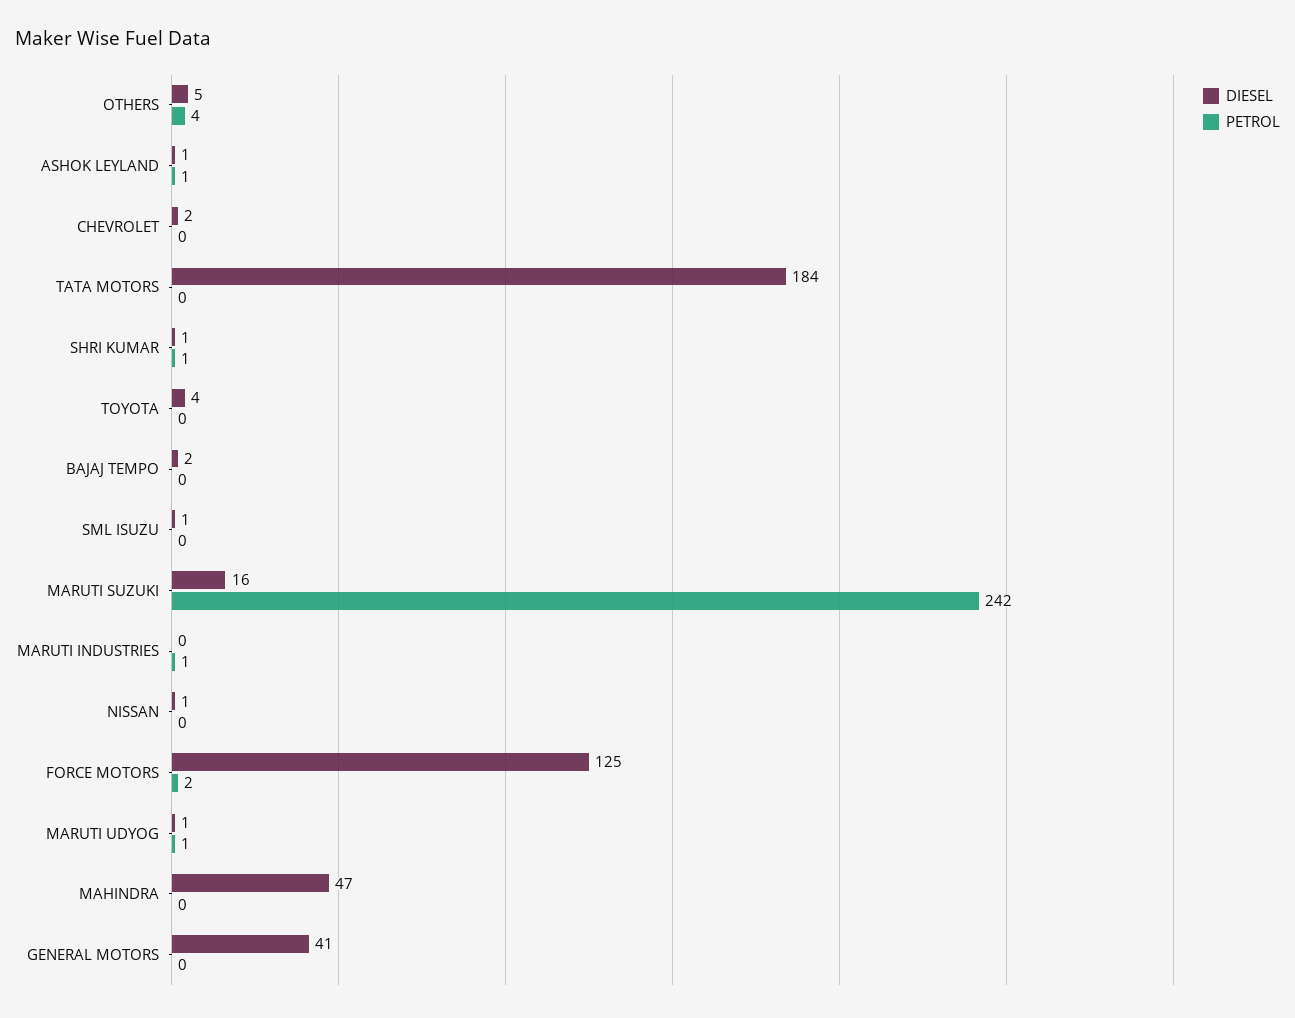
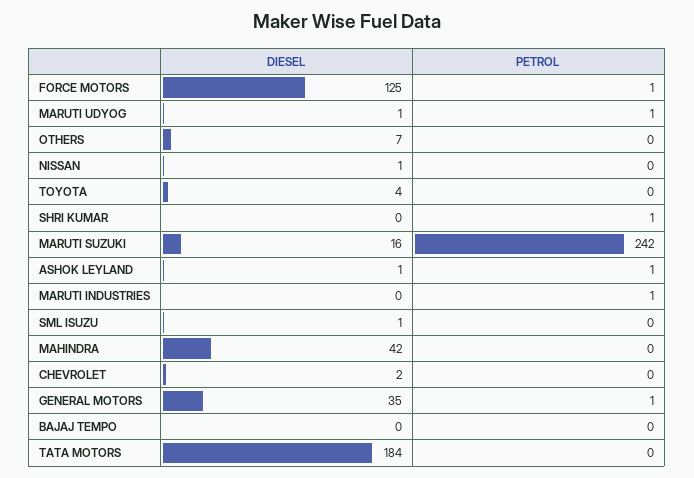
DIESEL, OTHERS: 5 -> 7
PETROL, OTHERS: 4 -> 0
DIESEL, SHRI KUMAR: 1 -> 0
DIESEL, BAJAJ TEMPO: 2 -> 0
PETROL, FORCE MOTORS: 2 -> 1
DIESEL, MAHINDRA: 47 -> 42
DIESEL, GENERAL MOTORS: 41 -> 35
PETROL, GENERAL MOTORS: 0 -> 1

